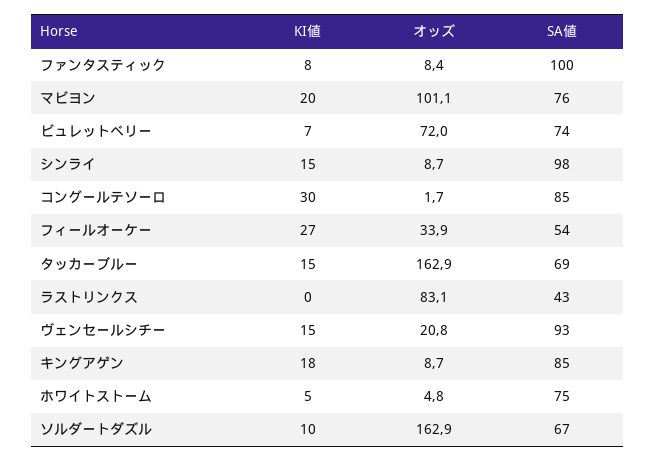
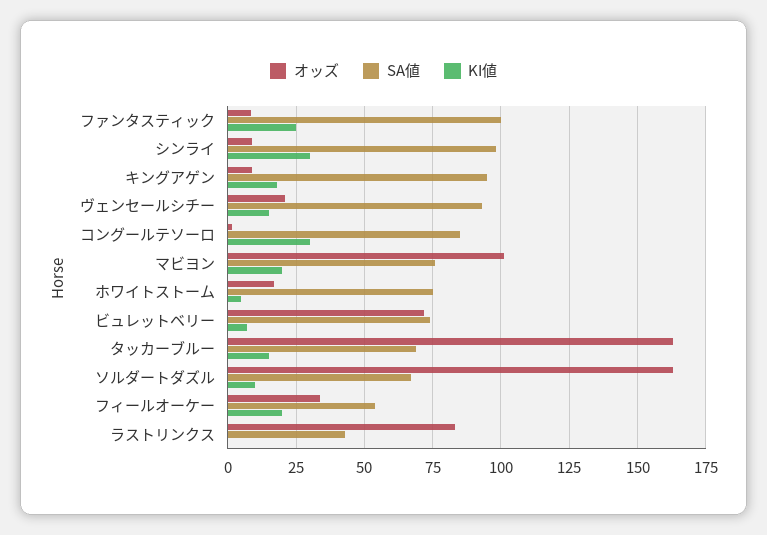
KI値, ファンタスティック: 8 -> 25
KI値, シンライ: 15 -> 30
KI値, フィールオーケー: 27 -> 20
SA値, キングアゲン: 85 -> 95
オッズ, ホワイトストーム: 4.8 -> 17.5

